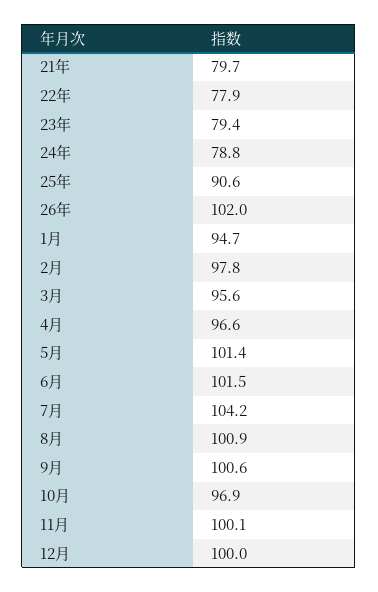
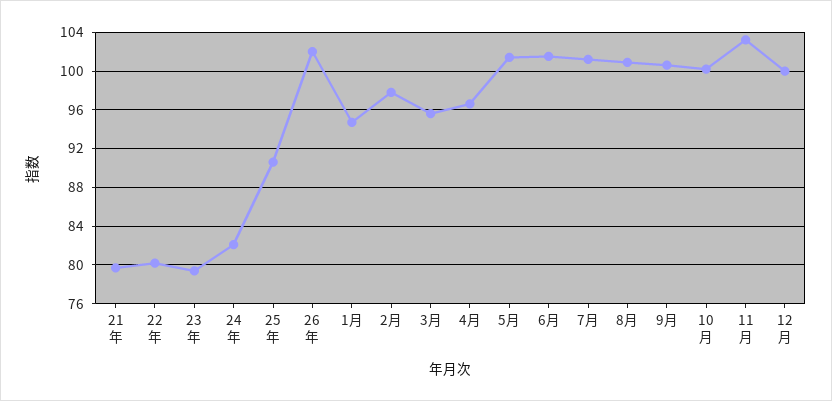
22年: 77.9 -> 80
24年: 78.8 -> 82
7月: 104.2 -> 101
10月: 96.9 -> 100
11月: 100.1 -> 103

